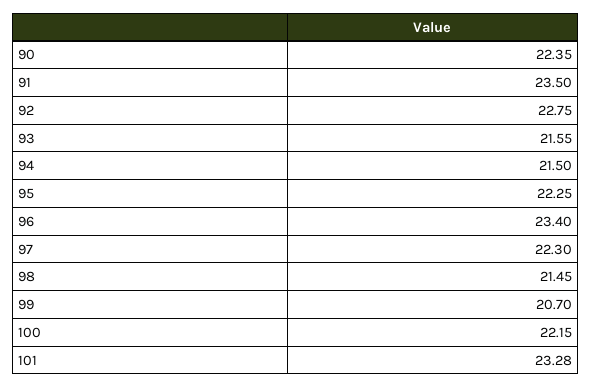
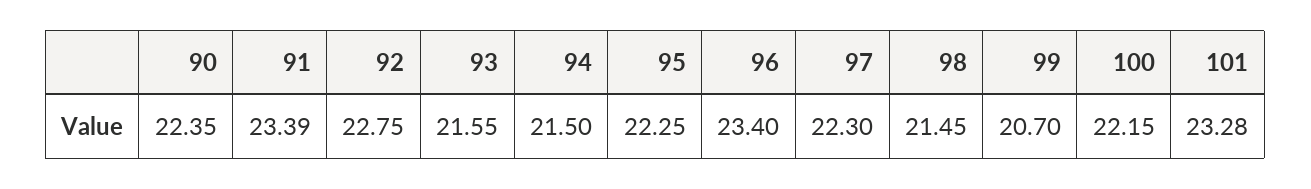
91: 23.5 -> 23.39

